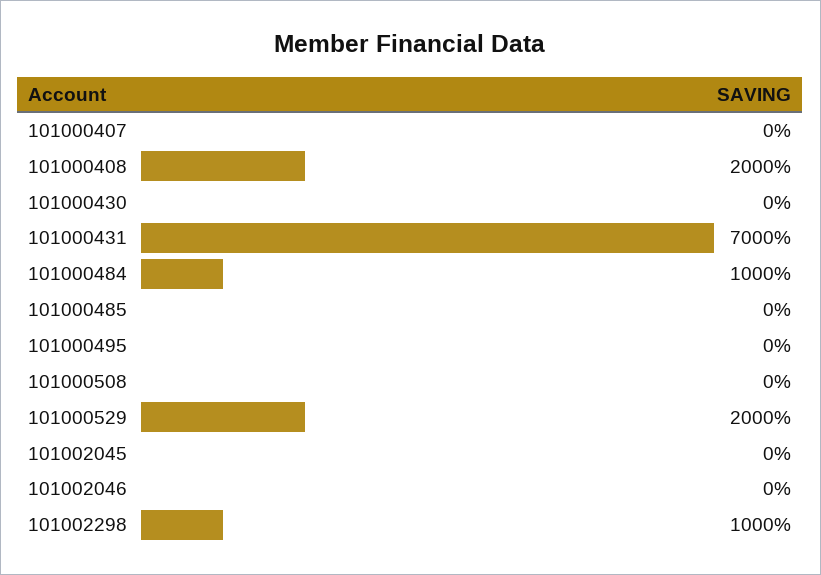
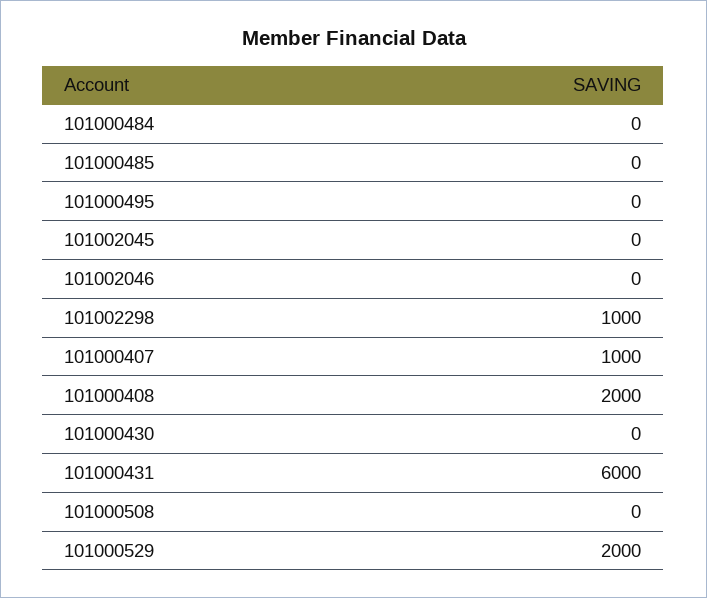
101000407: 0 -> 1000
101000431: 7000 -> 6000
101000484: 1000 -> 0

